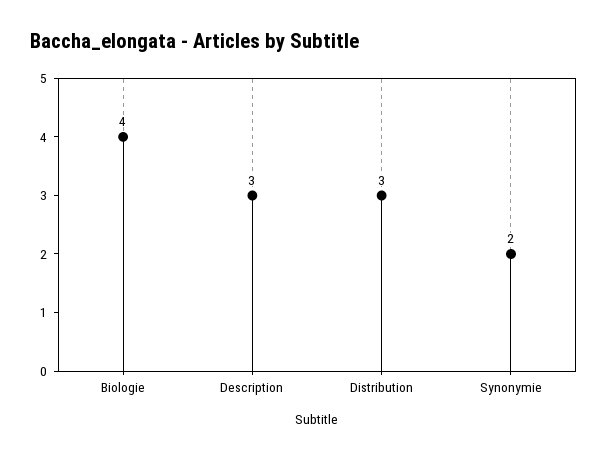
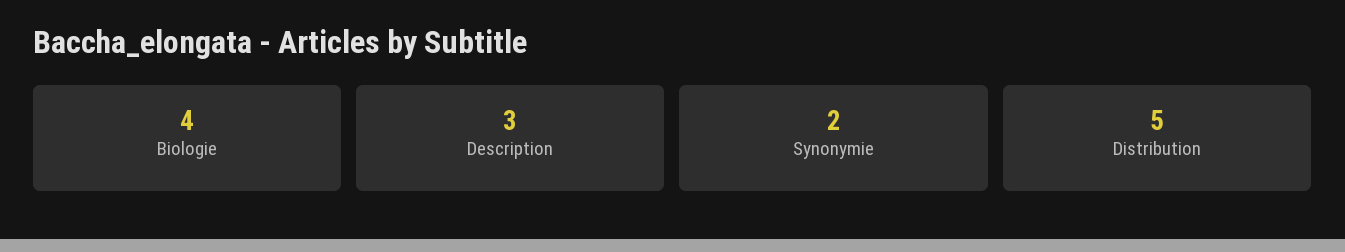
Distribution: 3 -> 5

